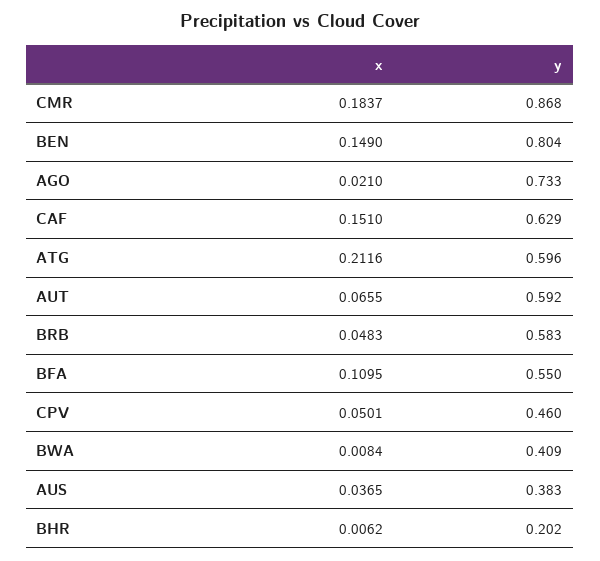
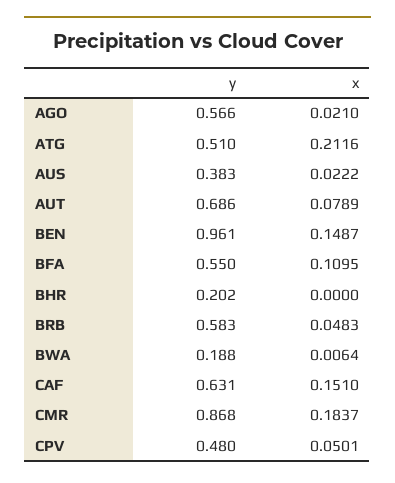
x, BEN: 0.149 -> 0.1487
y, BEN: 0.804 -> 0.961
y, AGO: 0.733 -> 0.566
y, CAF: 0.629 -> 0.631
y, ATG: 0.596 -> 0.51
x, AUT: 0.0655 -> 0.0789
y, AUT: 0.592 -> 0.686
y, CPV: 0.46 -> 0.48
x, BWA: 0.0084 -> 0.0064
y, BWA: 0.409 -> 0.188
x, AUS: 0.0365 -> 0.0222
x, BHR: 0.0062 -> 0

